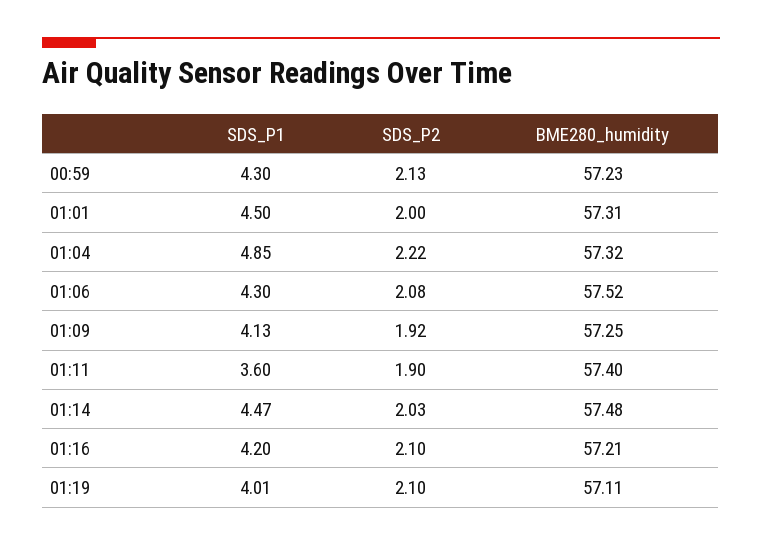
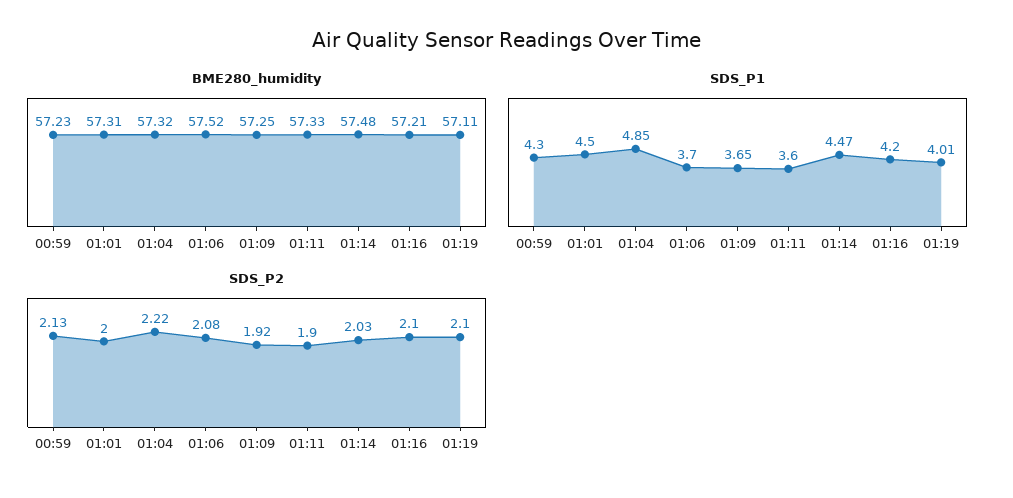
SDS_P1, 01:06: 4.3 -> 3.7
SDS_P1, 01:09: 4.13 -> 3.65
BME280_humidity, 01:11: 57.4 -> 57.33

